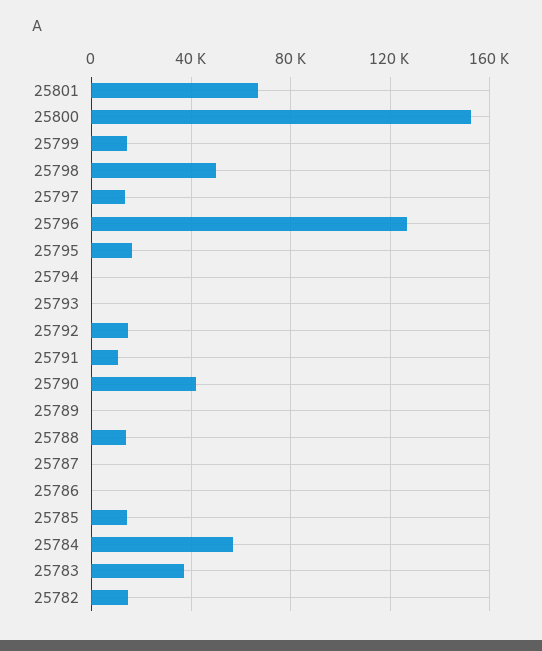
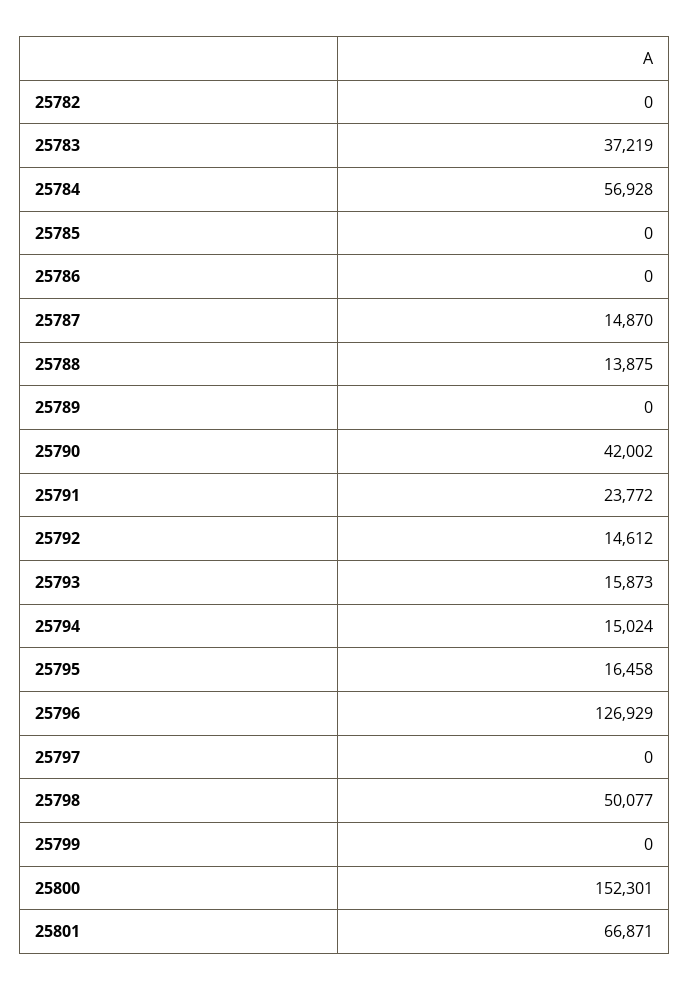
25799: 15000 -> 0
25797: 15000 -> 0
25794: 0 -> 15024
25793: 0 -> 15873
25791: 10000 -> 23772
25787: 0 -> 14870
25785: 15000 -> 0
25782: 15000 -> 0

